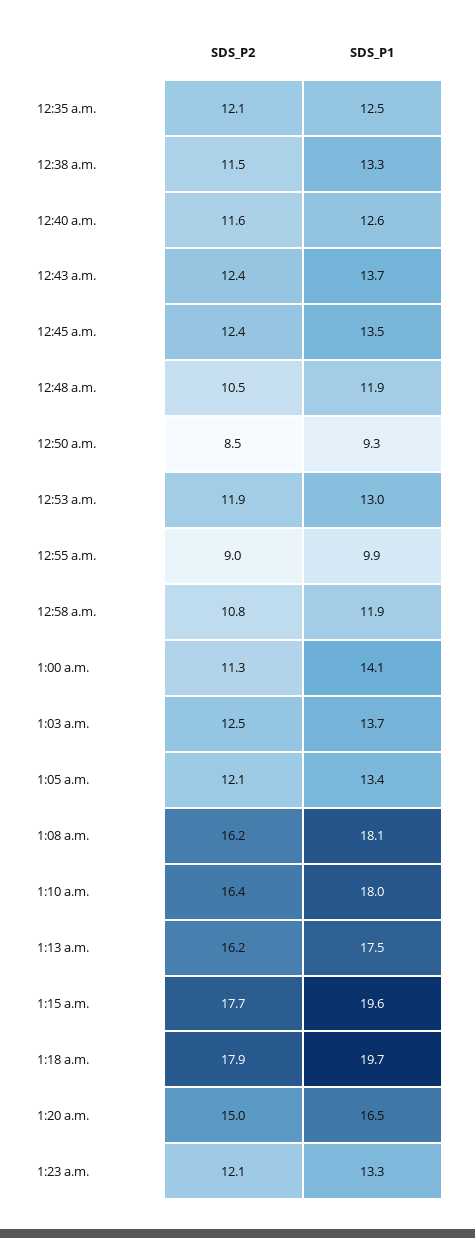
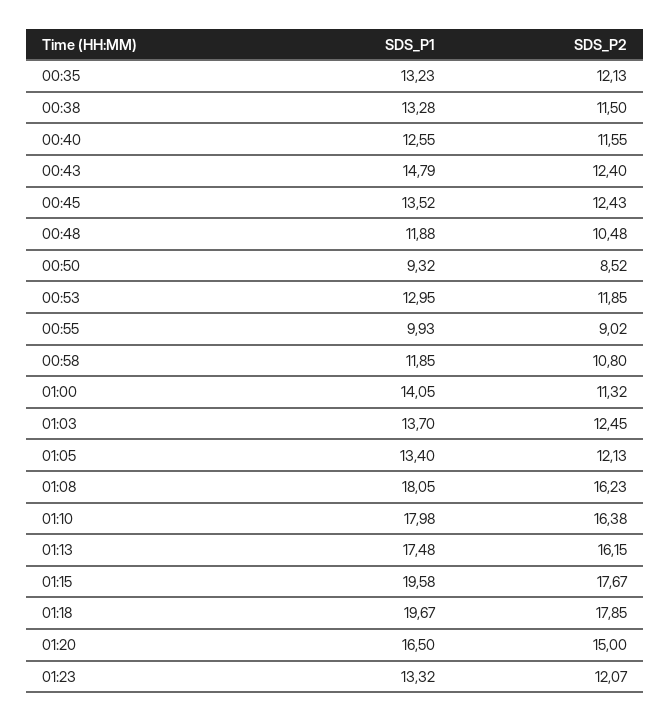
SDS_P1, 12:35 a.m.: 12.5 -> 13.23
SDS_P1, 12:43 a.m.: 13.7 -> 14.79

